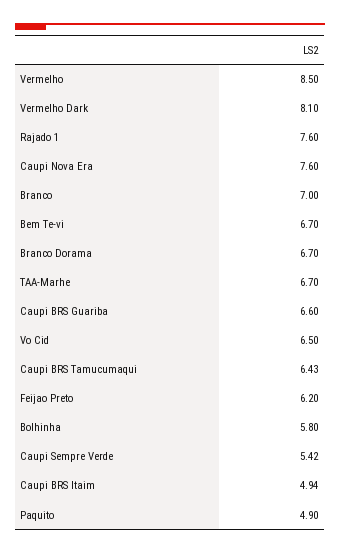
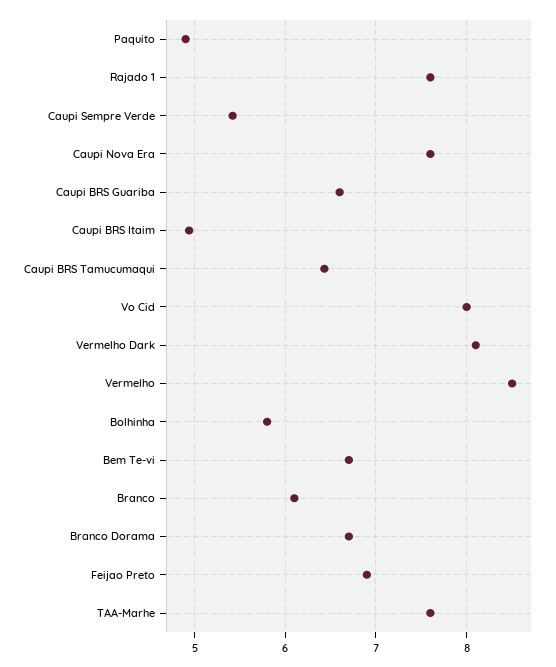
Branco: 7 -> 6.1
TAA-Marhe: 6.7 -> 7.6
Vo Cid: 6.5 -> 8
Feijao Preto: 6.2 -> 6.9

